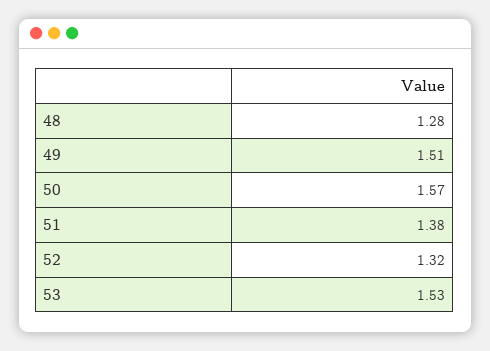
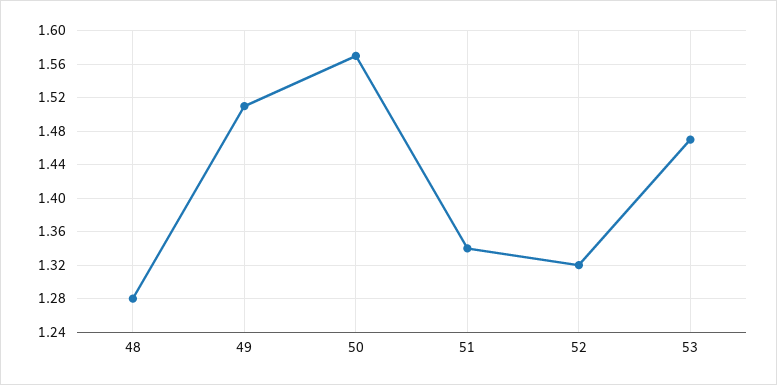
51: 1.38 -> 1.34
53: 1.53 -> 1.47

